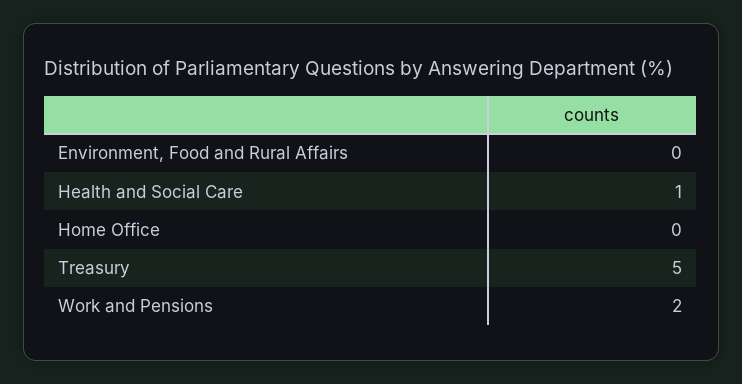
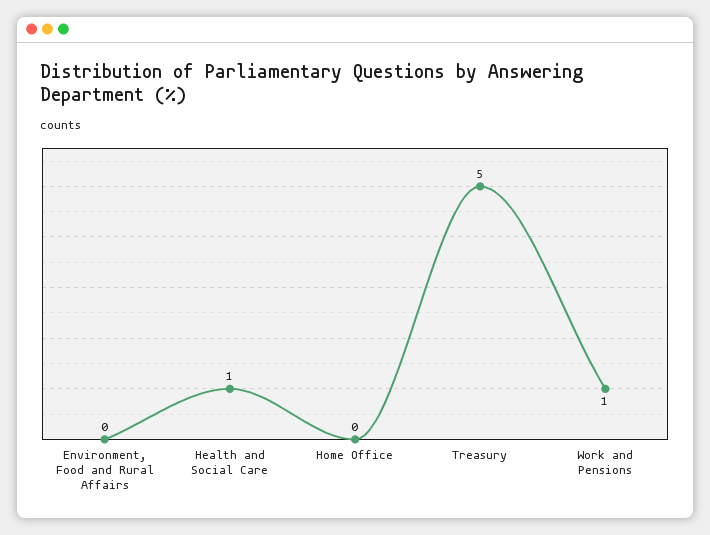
Work and Pensions: 2 -> 1

